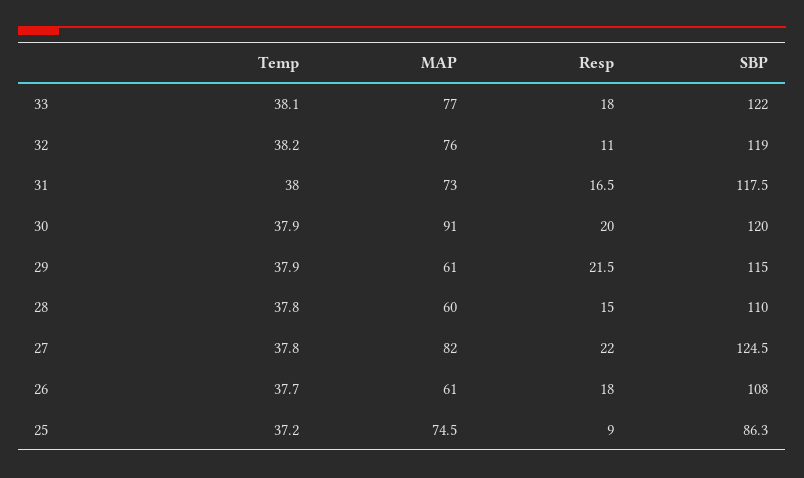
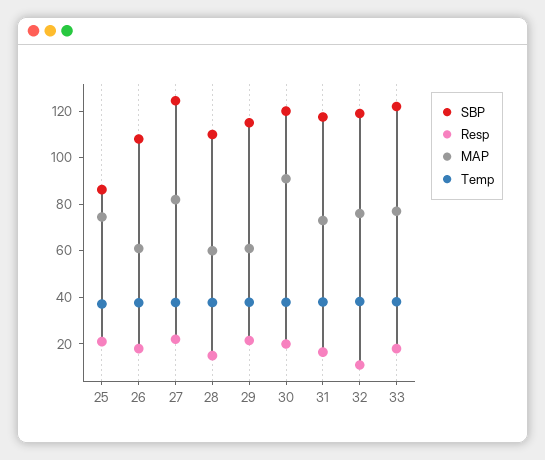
Resp, 25: 9 -> 20

